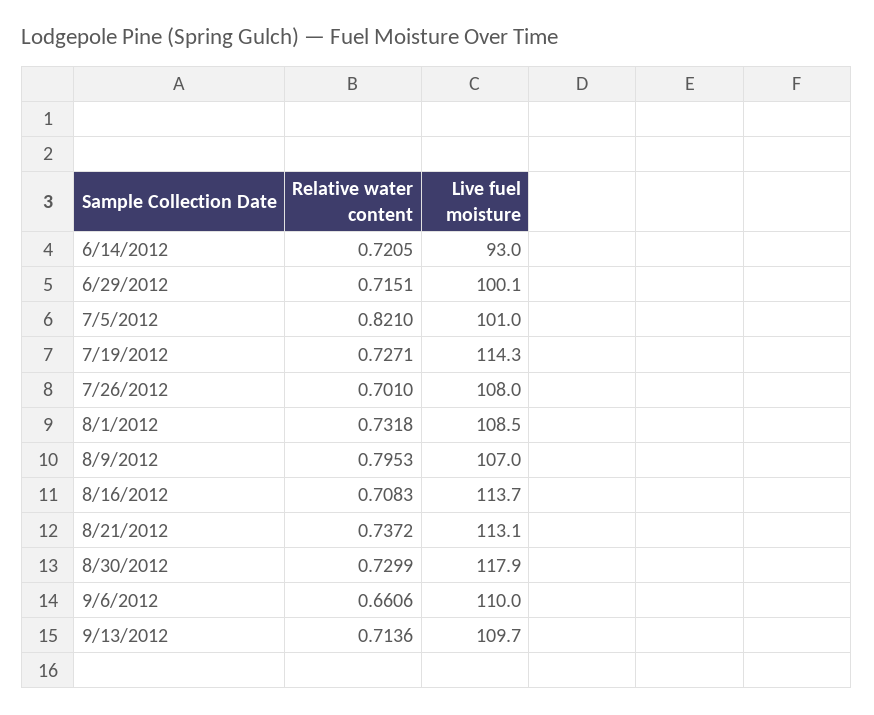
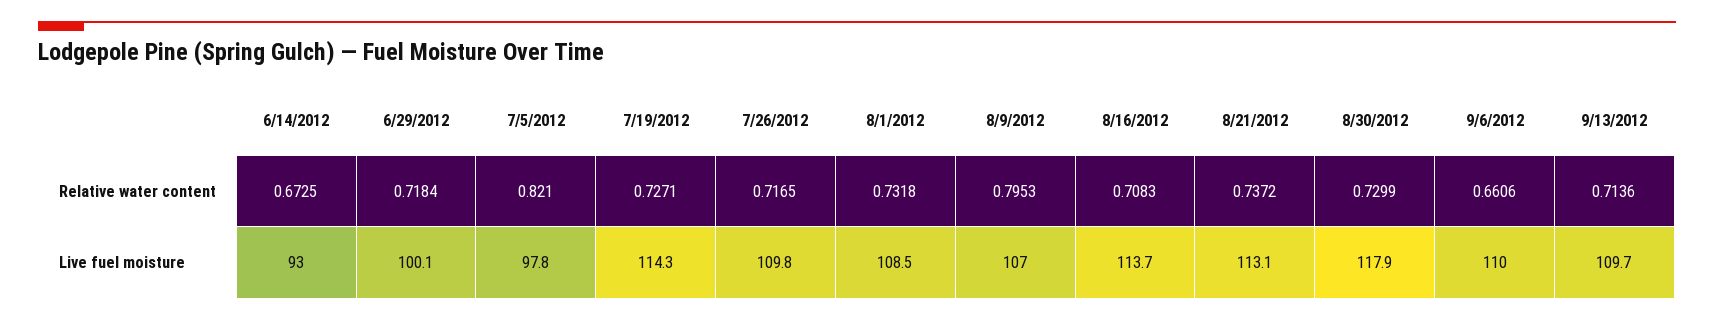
Relative water content, 6/14/2012: 0.7205 -> 0.6725
Relative water content, 6/29/2012: 0.7151 -> 0.7184
Live fuel moisture, 7/5/2012: 101 -> 97.8
Relative water content, 7/26/2012: 0.701 -> 0.7165
Live fuel moisture, 7/26/2012: 108 -> 109.8

